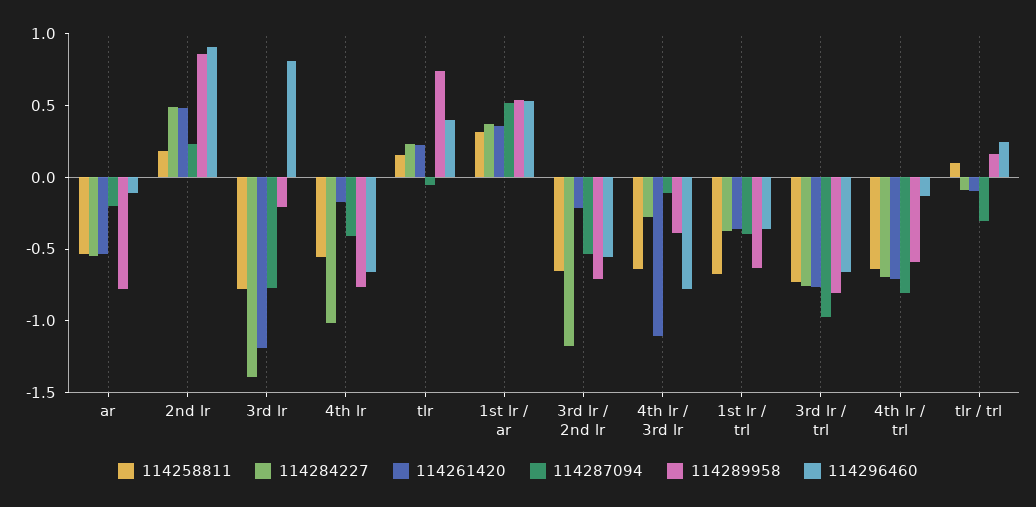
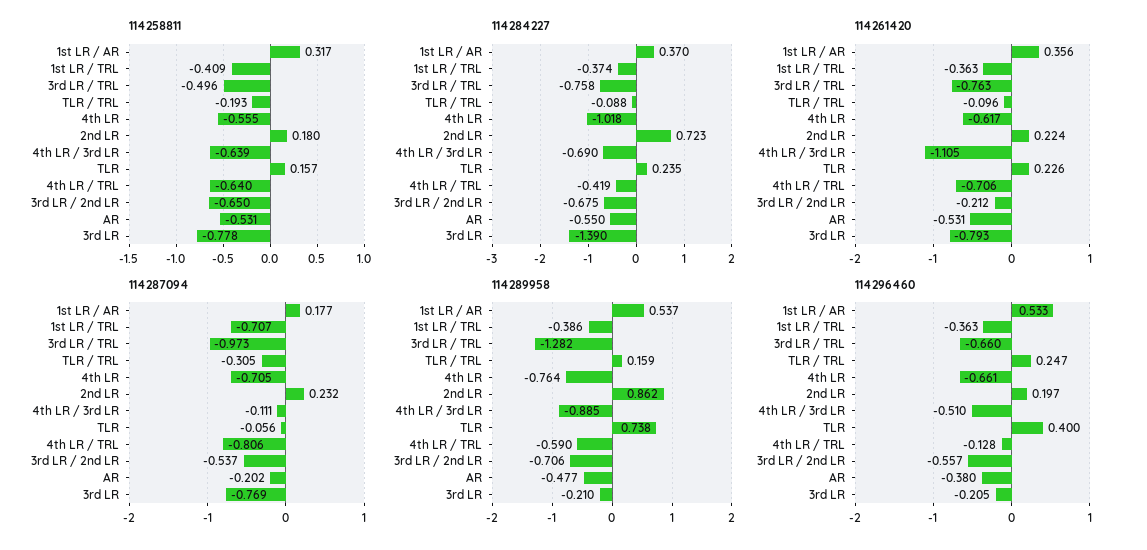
114289958, ar: -0.8 -> -0.477
114296460, ar: -0.1 -> -0.38
114284227, 2nd lr: 0.5 -> 0.723
114261420, 2nd lr: 0.5 -> 0.224
114296460, 2nd lr: 0.9 -> 0.197
114261420, 3rd lr: -1.2 -> -0.793
114296460, 3rd lr: 0.8 -> -0.205
114261420, 4th lr: -0.2 -> -0.617
114287094, 4th lr: -0.4 -> -0.705
114287094, 1st lr / ar: 0.5 -> 0.177
114284227, 3rd lr / 2nd lr: -1.2 -> -0.675
114284227, 4th lr / 3rd lr: -0.3 -> -0.69
114289958, 4th lr / 3rd lr: -0.4 -> -0.885
114296460, 4th lr / 3rd lr: -0.8 -> -0.51
114258811, 1st lr / trl: -0.7 -> -0.409
114287094, 1st lr / trl: -0.4 -> -0.707
114289958, 1st lr / trl: -0.6 -> -0.386
114258811, 3rd lr / trl: -0.7 -> -0.496
114289958, 3rd lr / trl: -0.8 -> -1.282
114284227, 4th lr / trl: -0.7 -> -0.419
114258811, tlr / trl: 0.1 -> -0.193

